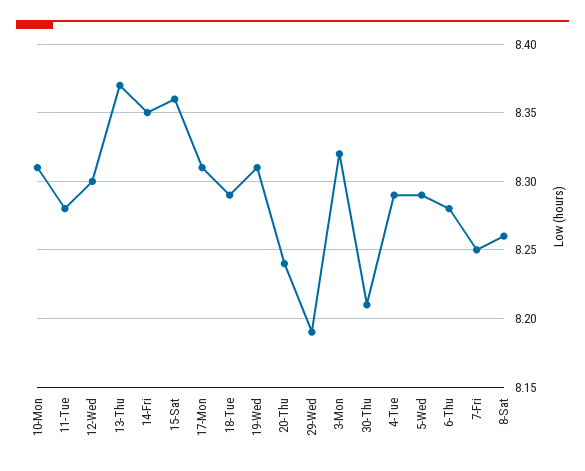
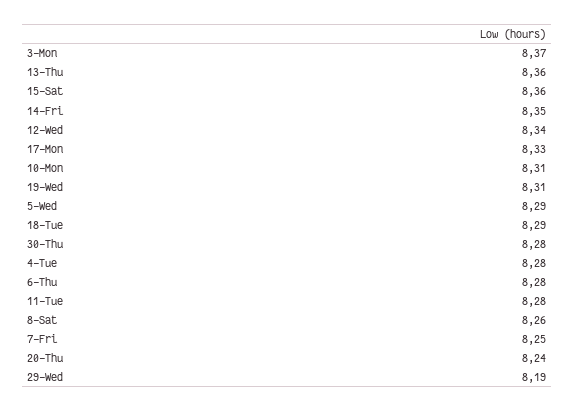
12-Wed: 8.3 -> 8.34
13-Thu: 8.37 -> 8.36
17-Mon: 8.31 -> 8.33
3-Mon: 8.32 -> 8.37
30-Thu: 8.21 -> 8.28
4-Tue: 8.29 -> 8.28

